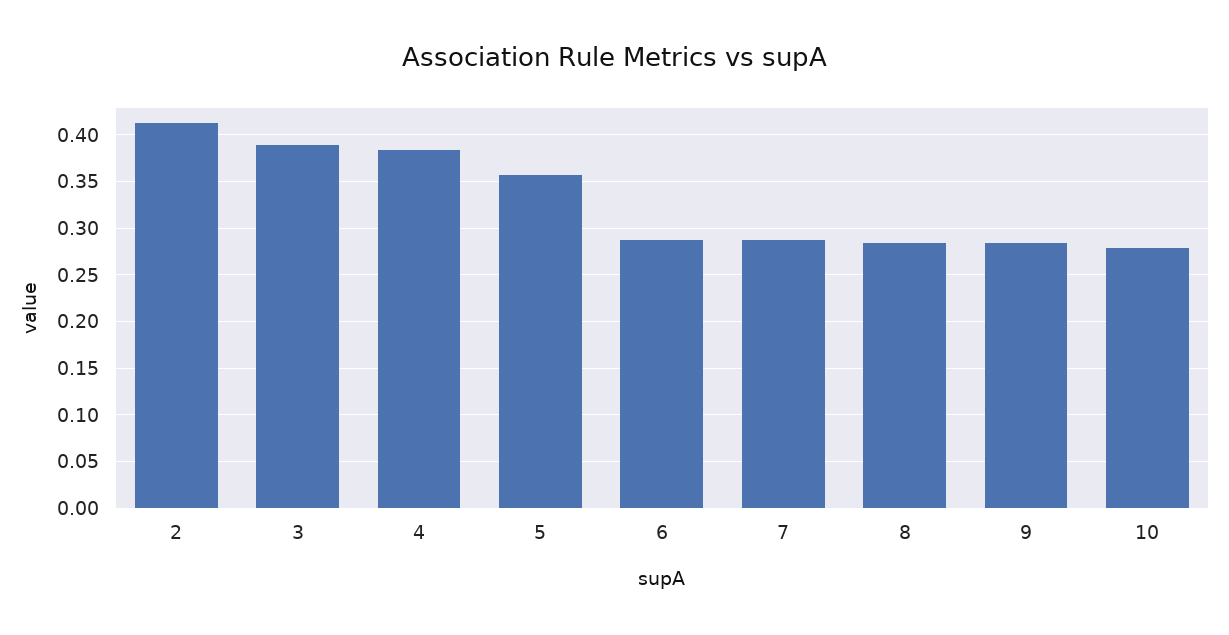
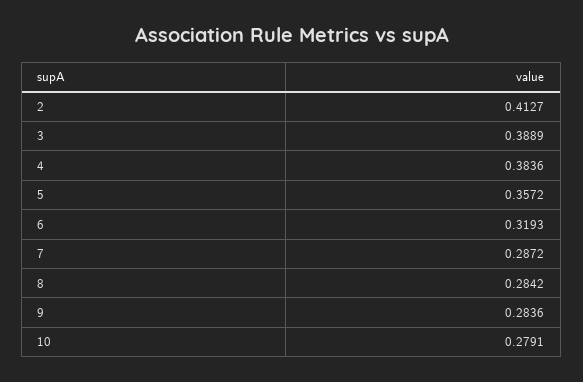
6: 0.29 -> 0.3193

